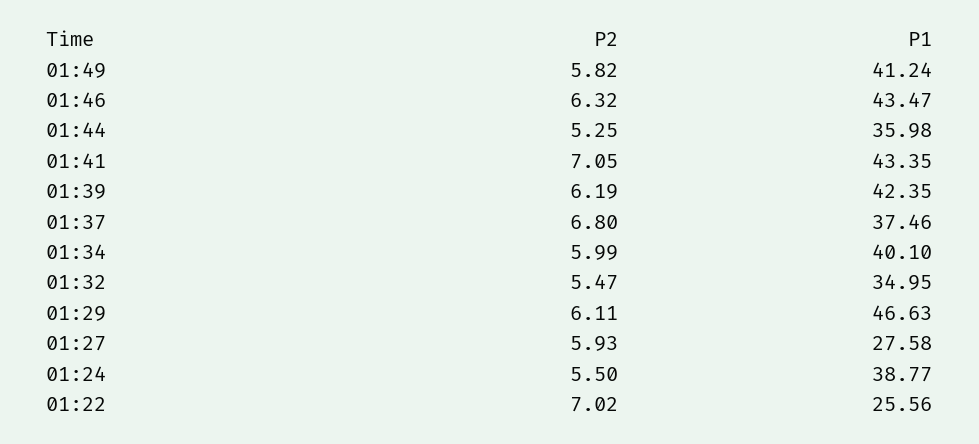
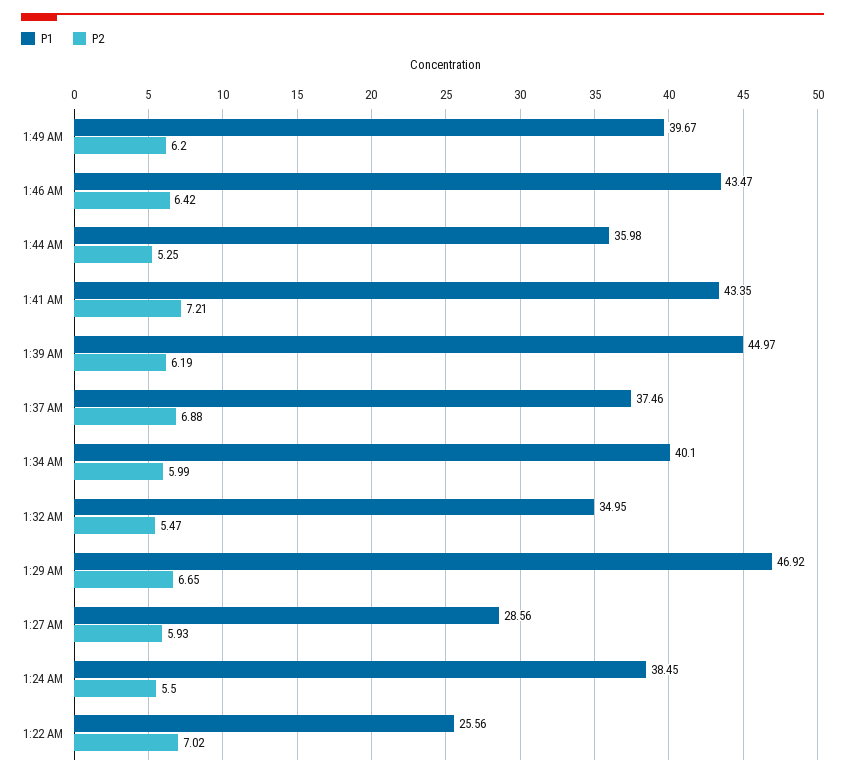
P2, 01:49: 5.82 -> 6.2
P1, 01:49: 41.24 -> 39.67
P2, 01:46: 6.32 -> 6.42
P2, 01:41: 7.05 -> 7.21
P1, 01:39: 42.35 -> 44.97
P2, 01:37: 6.8 -> 6.88
P2, 01:29: 6.11 -> 6.65
P1, 01:29: 46.63 -> 46.92
P1, 01:27: 27.58 -> 28.56
P1, 01:24: 38.77 -> 38.45

